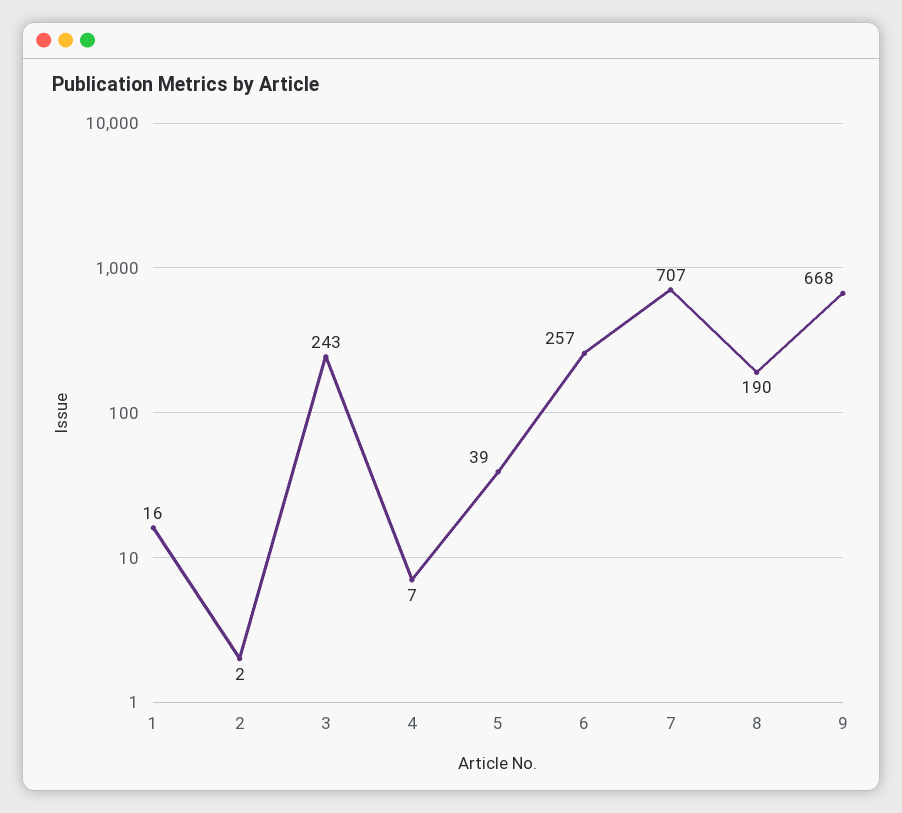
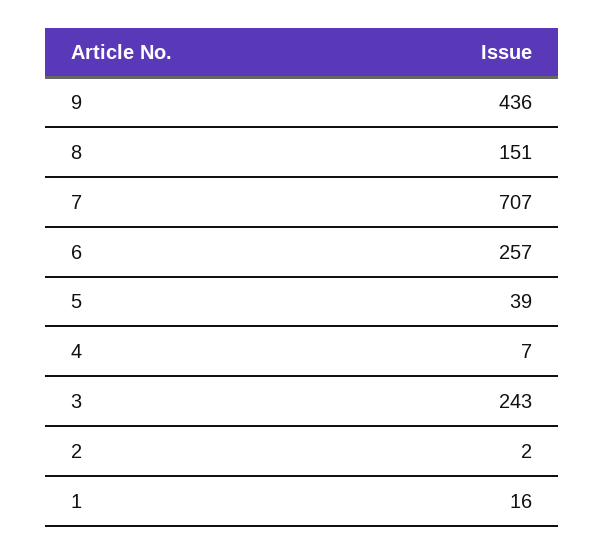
8: 190 -> 151
9: 668 -> 436

